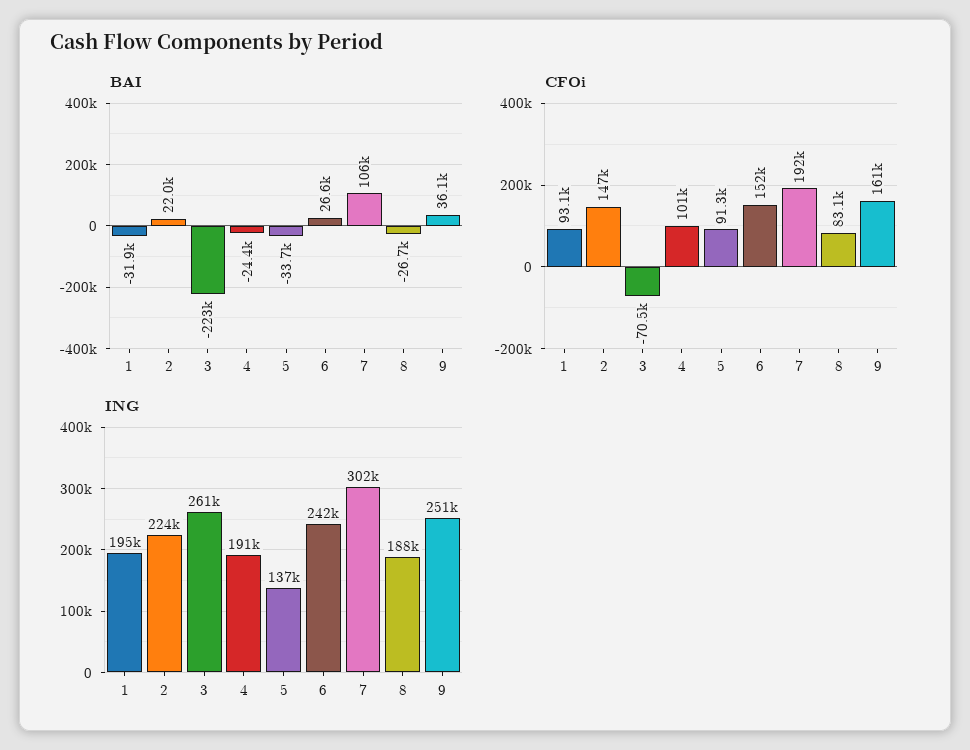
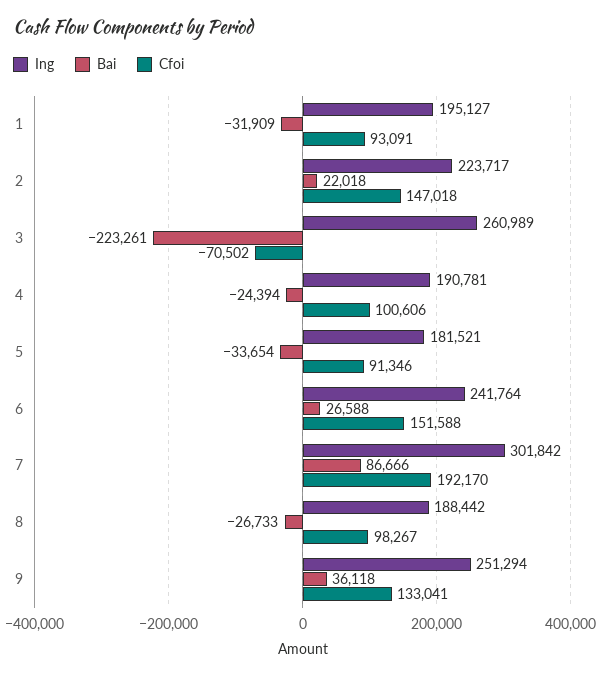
BAI, 7: 106000 -> 86666
CFOi, 8: 83100 -> 98267
CFOi, 9: 161000 -> 133041
ING, 5: 137000 -> 181521

